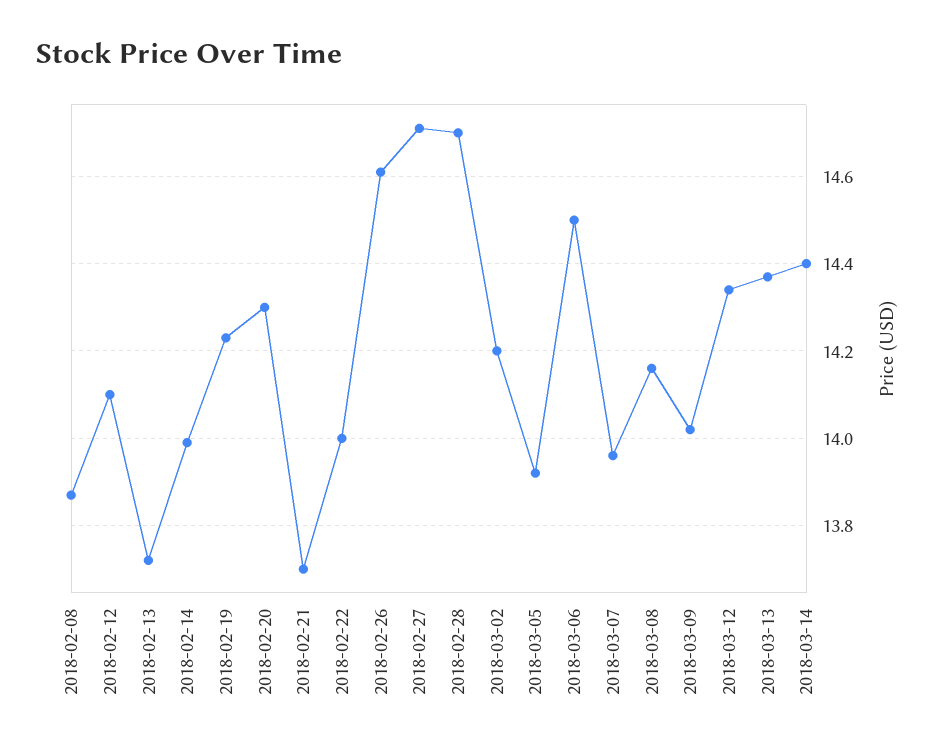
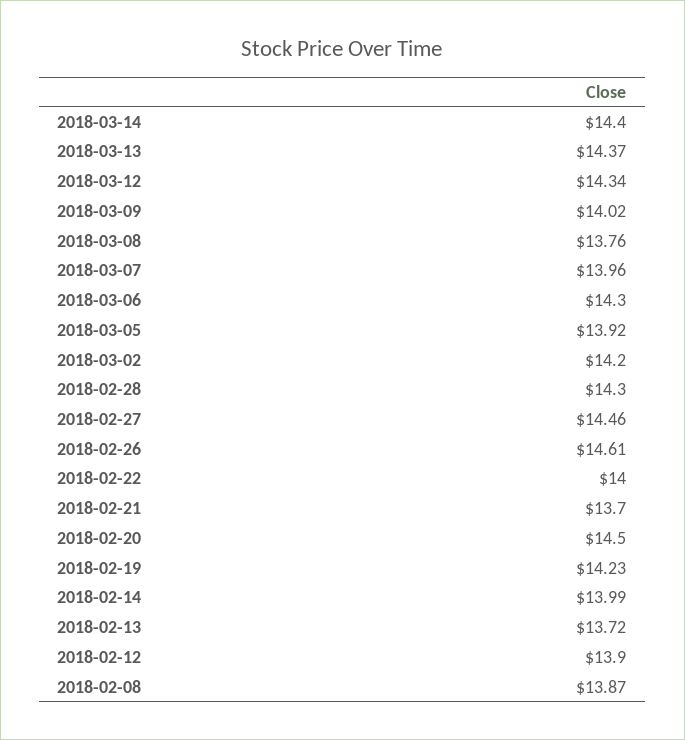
2018-02-12: 14.1 -> 13.9
2018-02-20: 14.3 -> 14.5
2018-02-27: 14.7 -> 14.46
2018-02-28: 14.7 -> 14.3
2018-03-06: 14.5 -> 14.3
2018-03-08: 14.15 -> 13.76

